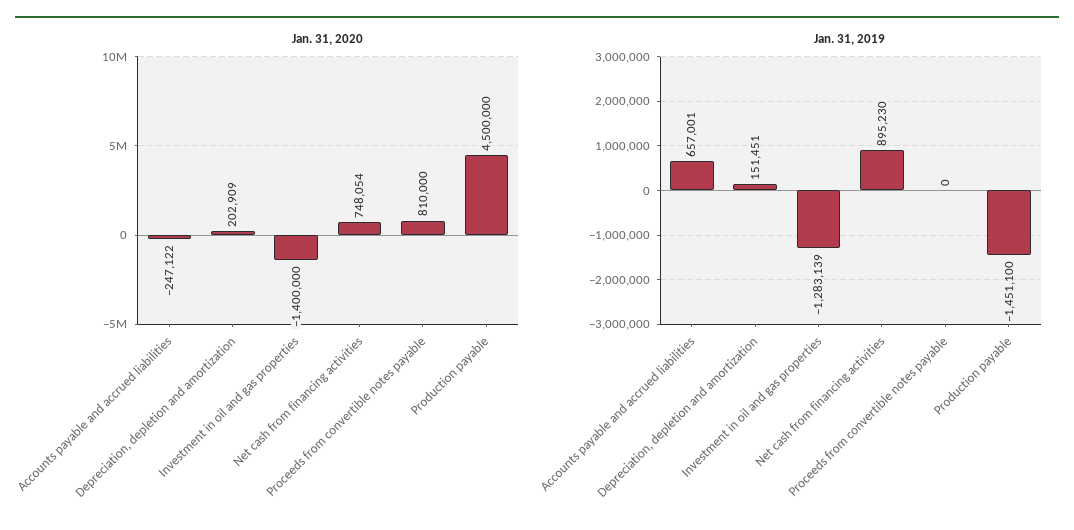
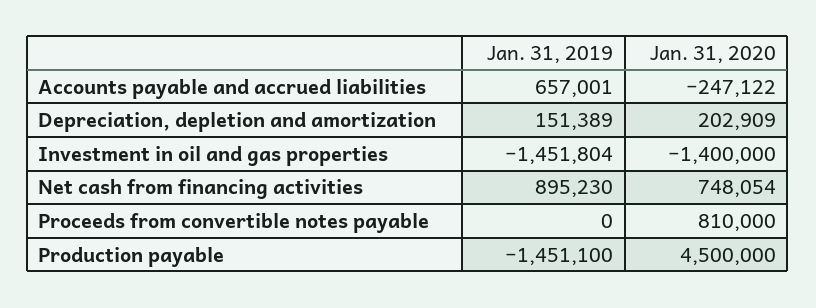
Jan. 31, 2019, Depreciation, depletion and amortization: 151451 -> 151389
Jan. 31, 2019, Investment in oil and gas properties: -1283139 -> -1451804

